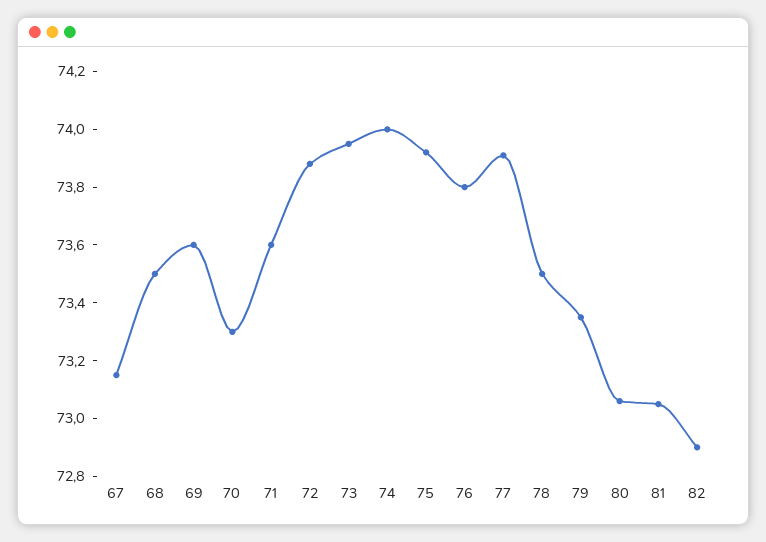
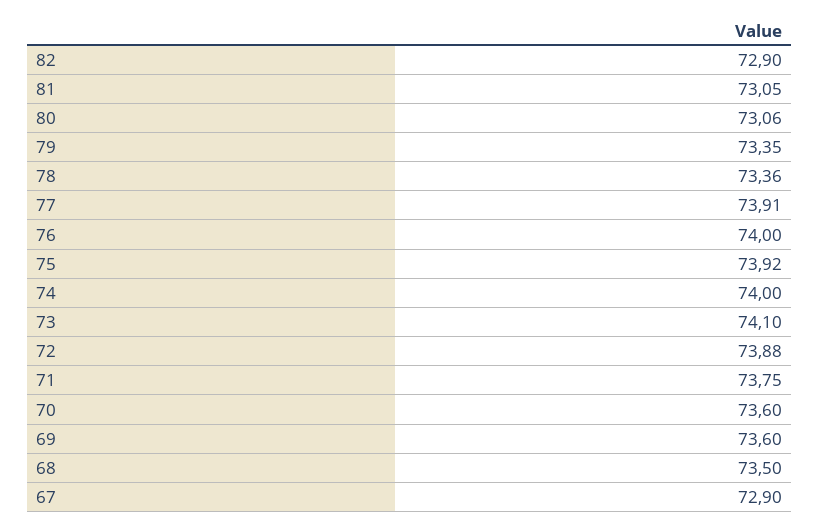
67: 73.15 -> 72.9
70: 73.3 -> 73.6
71: 73.6 -> 73.75
73: 73.95 -> 74.1
76: 73.8 -> 74
78: 73.5 -> 73.36

